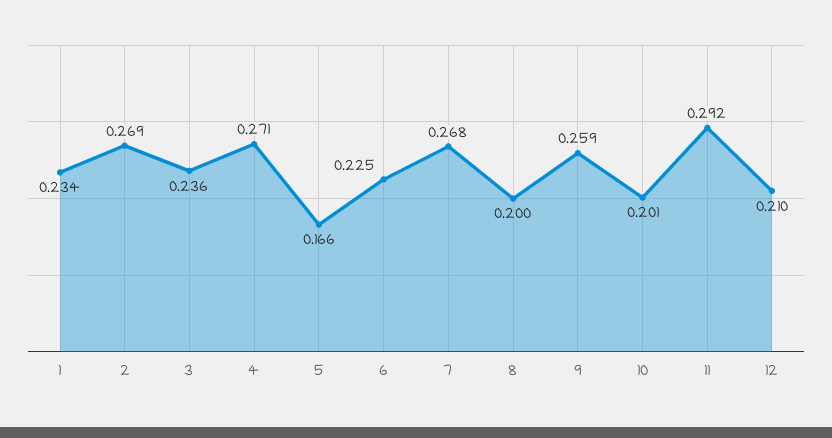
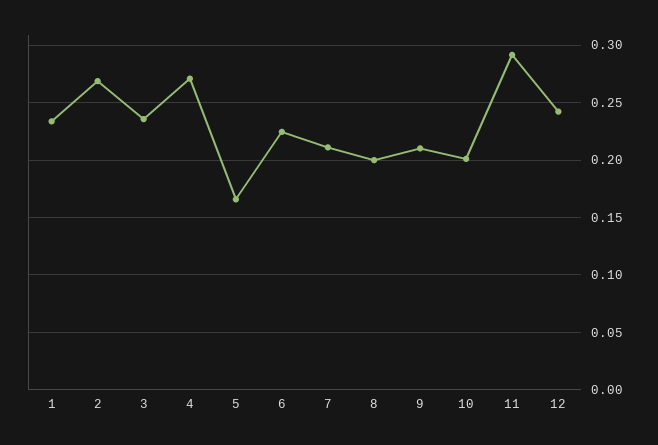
7: 0.268 -> 0.21
9: 0.259 -> 0.21
12: 0.21 -> 0.24

